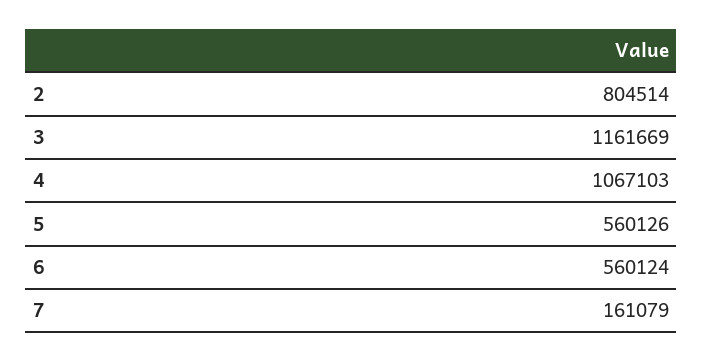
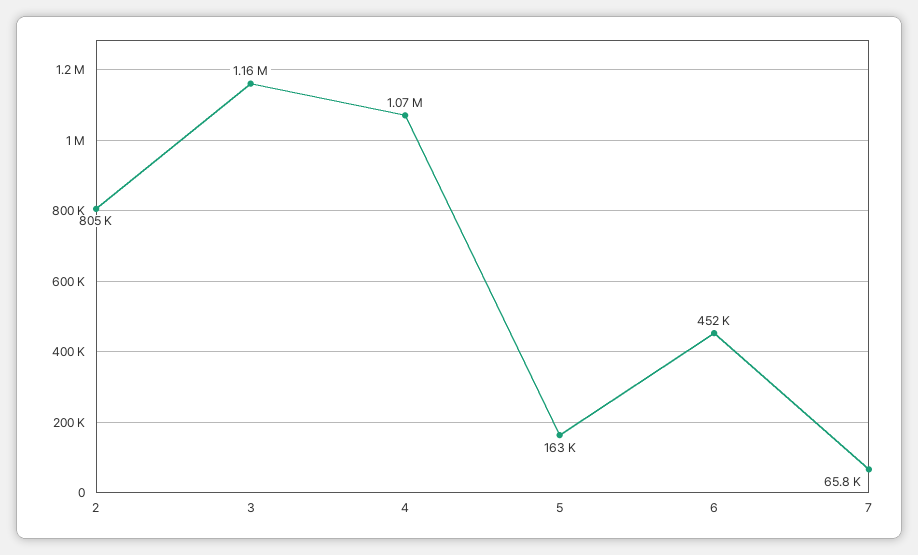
5: 560126 -> 163000
6: 560124 -> 452000
7: 161079 -> 65800

